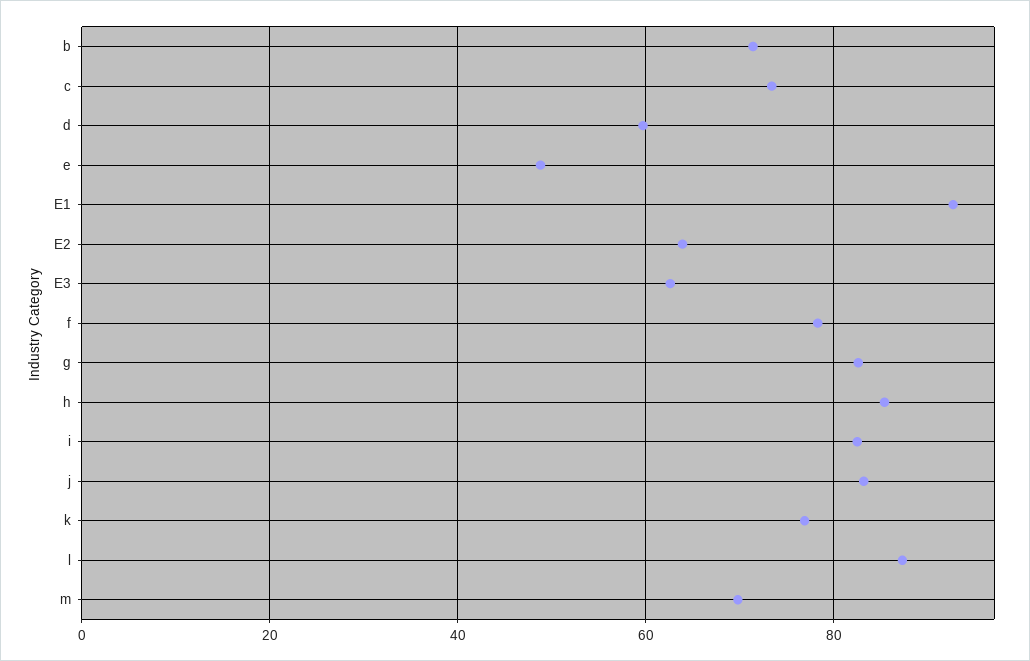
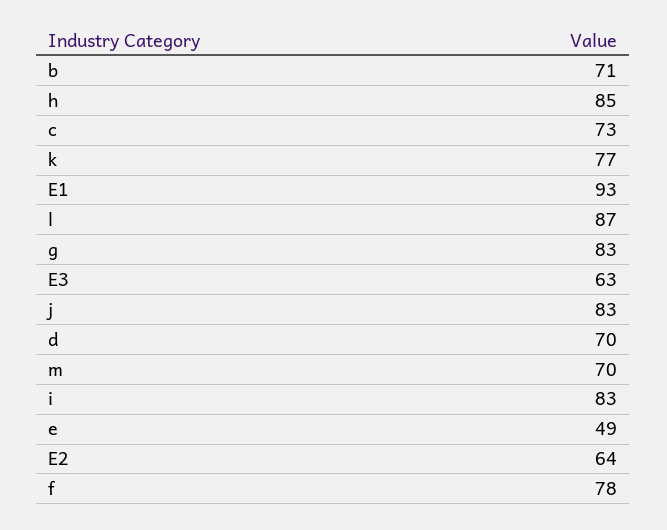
d: 60 -> 70

